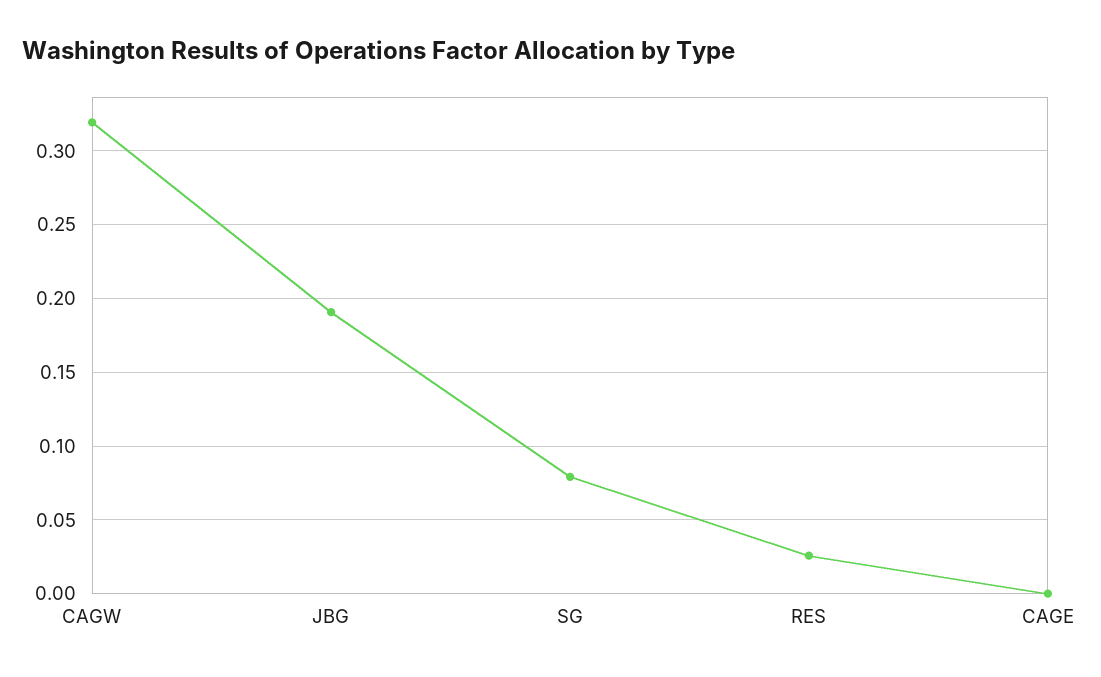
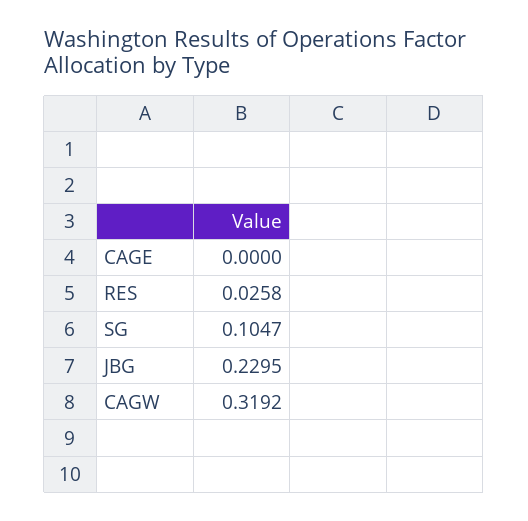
JBG: 0.19 -> 0.2295
SG: 0.08 -> 0.1047

